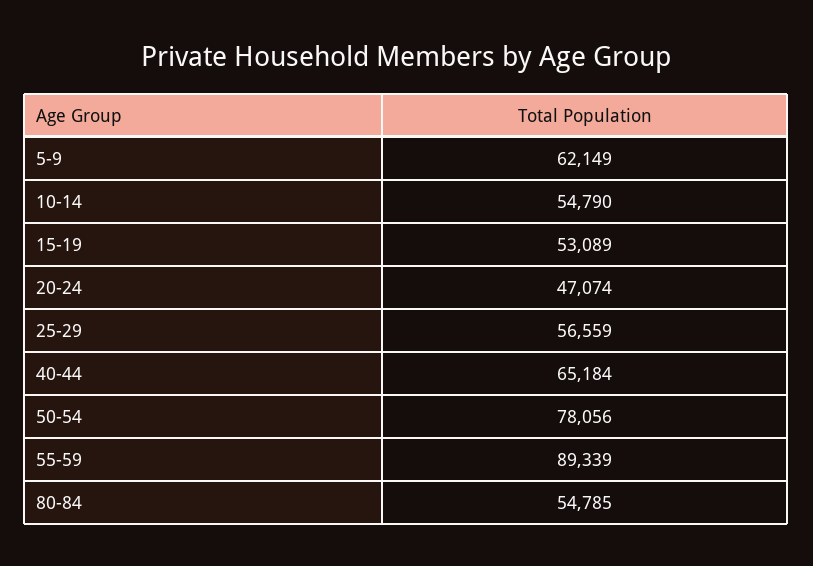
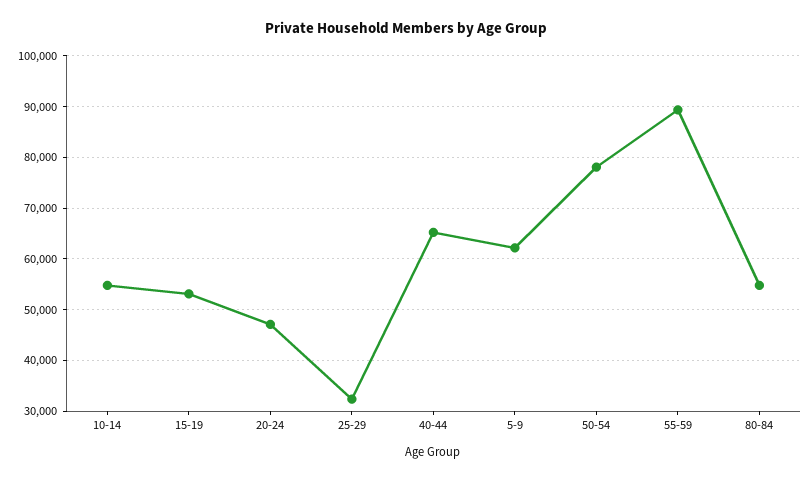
25-29: 56559 -> 32000

